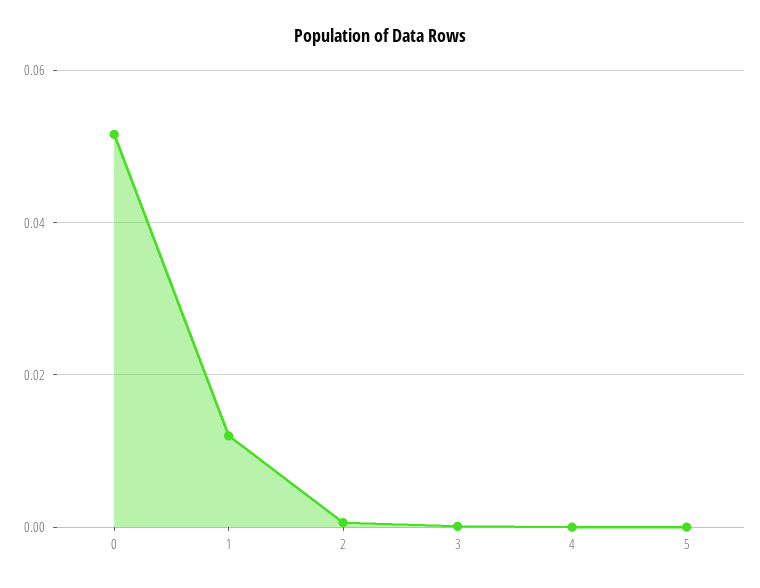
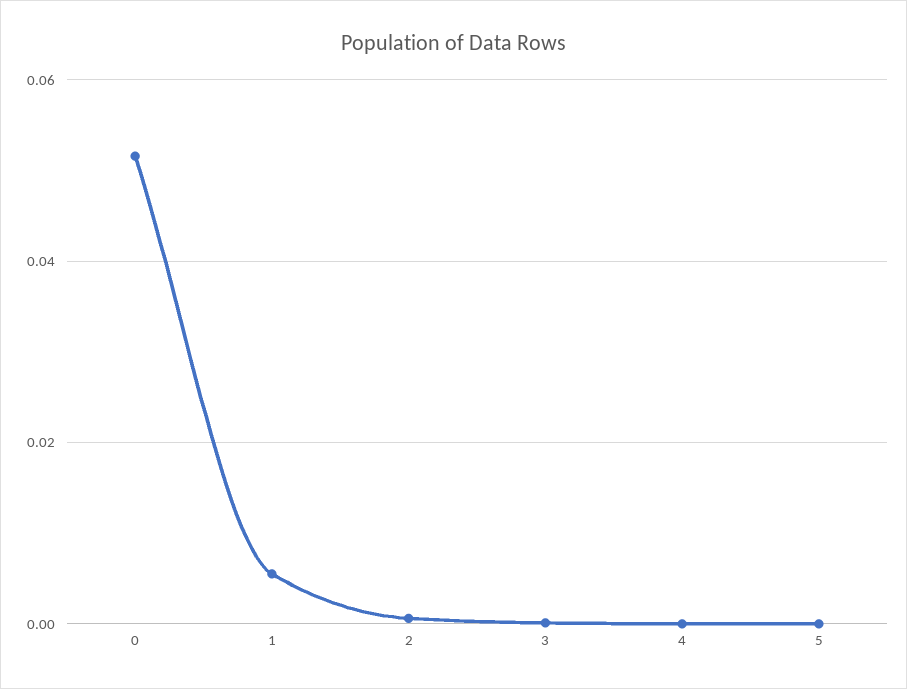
1: 0.012 -> 0.006

